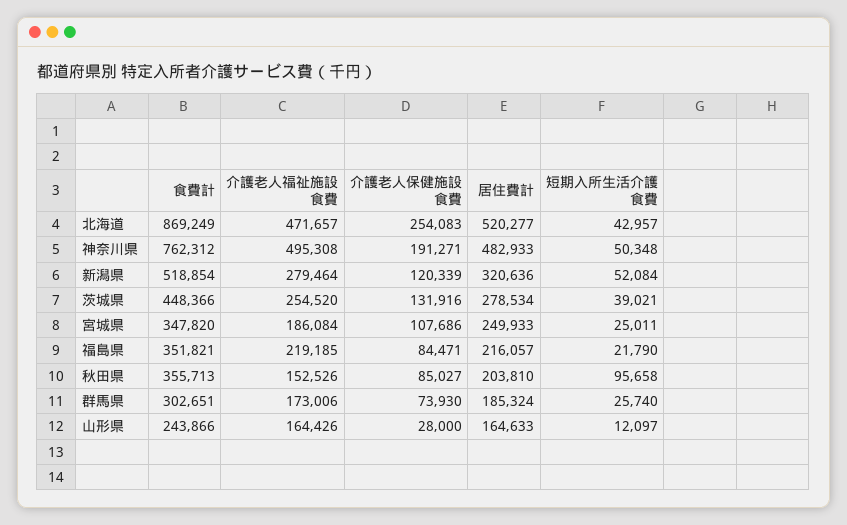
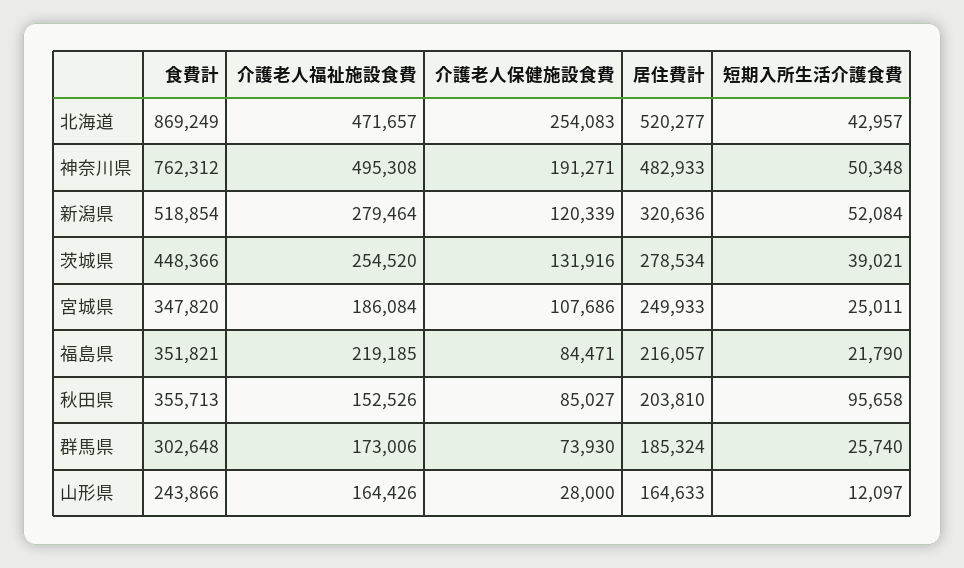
食費計, 群馬県: 302651 -> 302648

